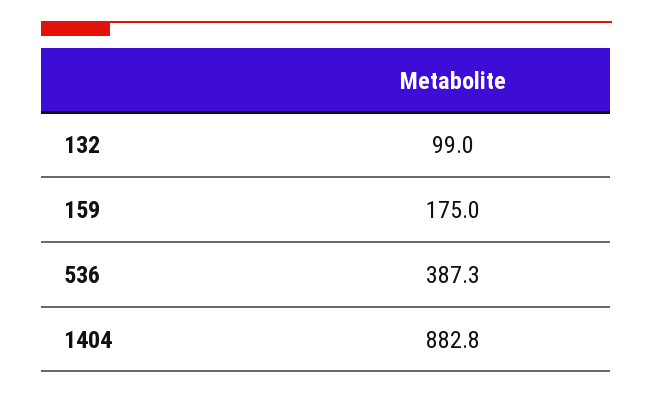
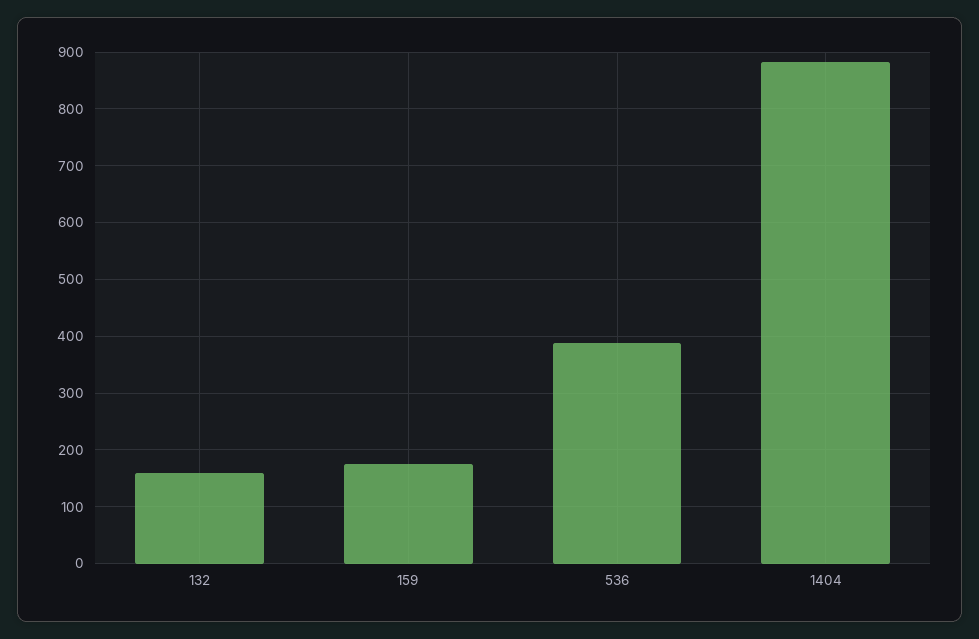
132: 99 -> 160

